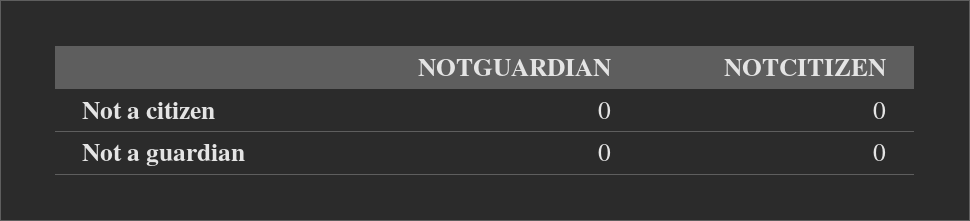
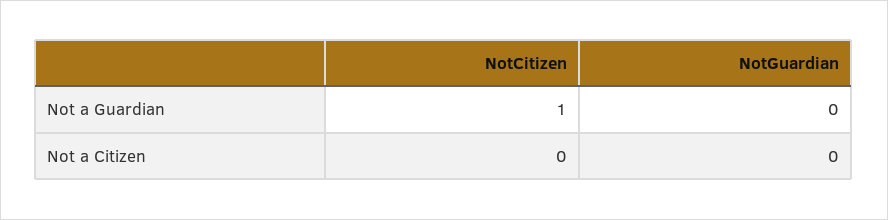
NOTCITIZEN, Not a guardian: 0 -> 1

